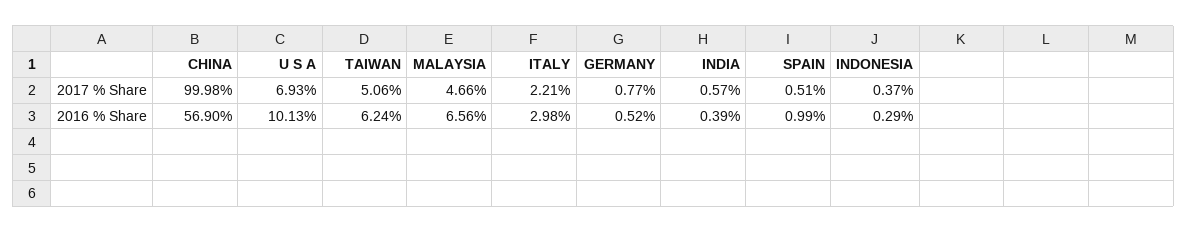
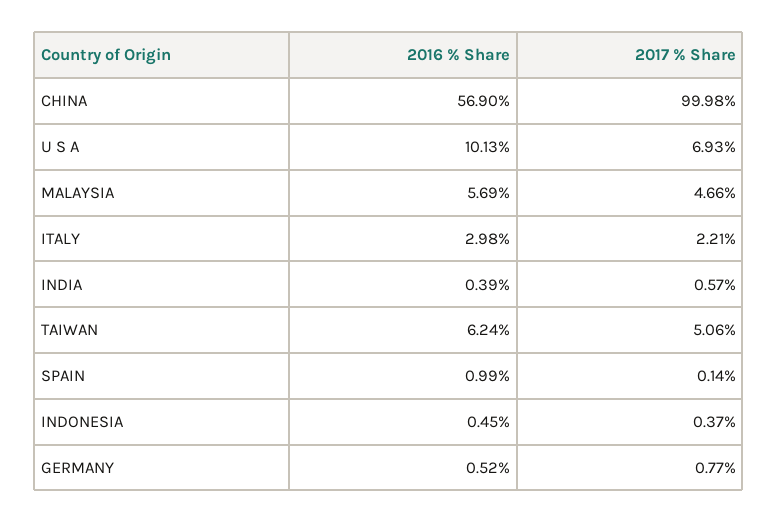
SPAIN, 2017 % Share: 0.51 -> 0.14
MALAYSIA, 2016 % Share: 6.56 -> 5.69
INDONESIA, 2016 % Share: 0.29 -> 0.45

